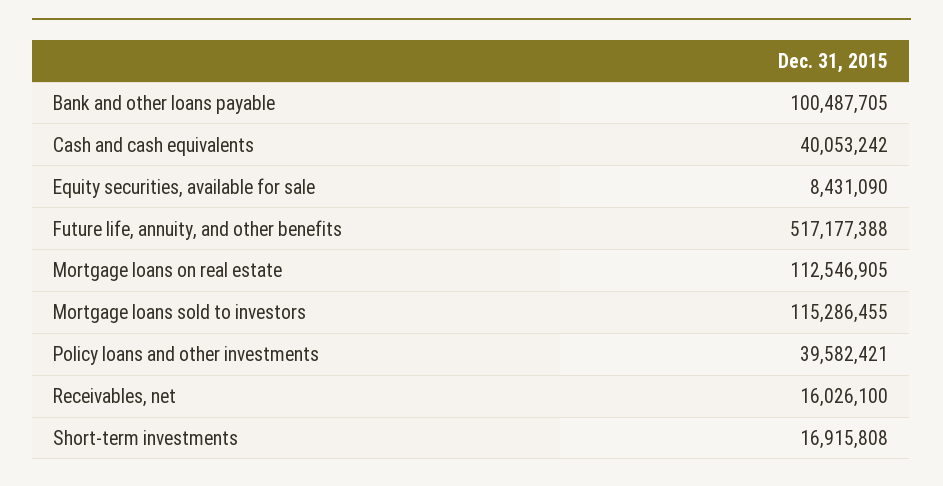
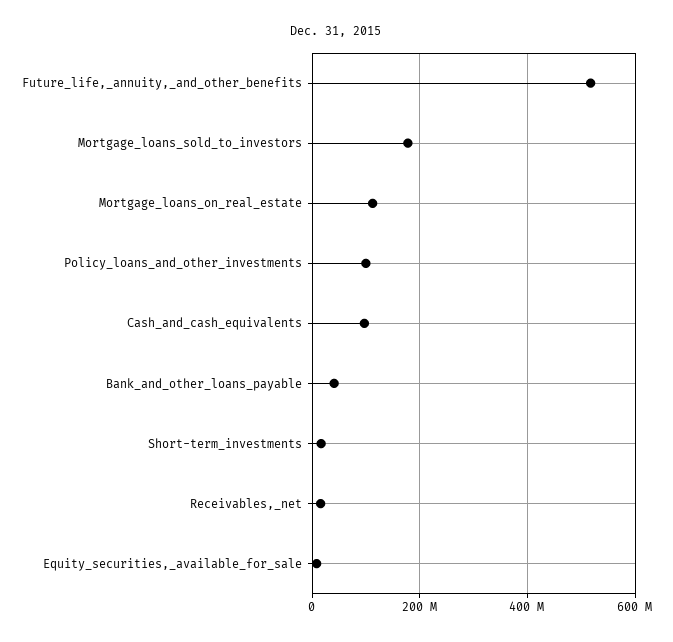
Bank and other loans payable: 100487705 -> 40000000
Cash and cash equivalents: 40053242 -> 100000000
Mortgage loans sold to investors: 115286455 -> 180000000
Policy loans and other investments: 39582421 -> 100000000

